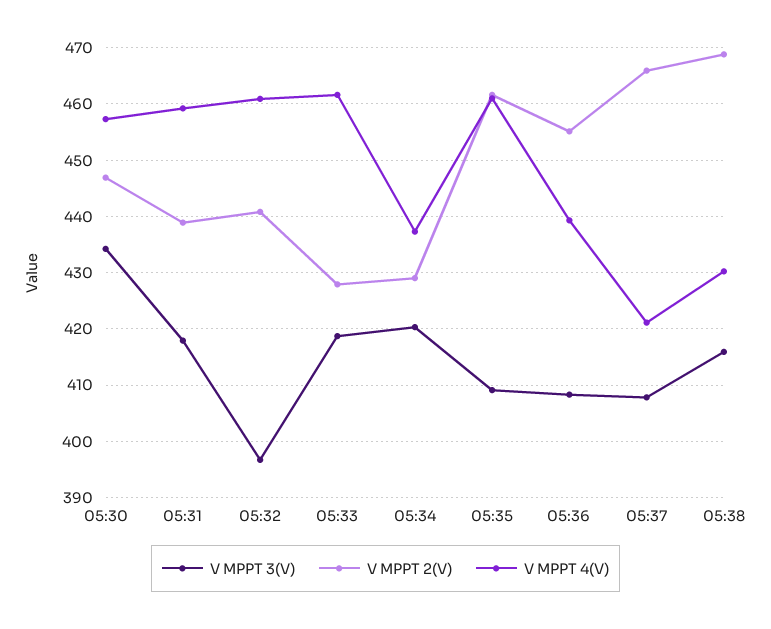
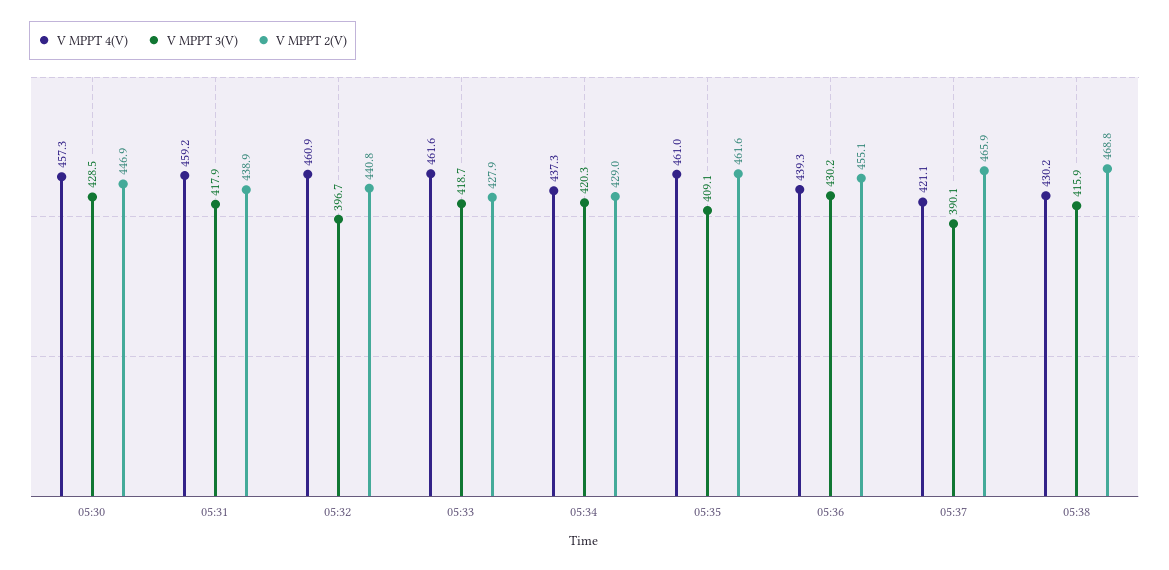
V MPPT 3(V), 05:30: 434 -> 428.5
V MPPT 3(V), 05:36: 408 -> 430.2
V MPPT 3(V), 05:37: 408 -> 390.1

